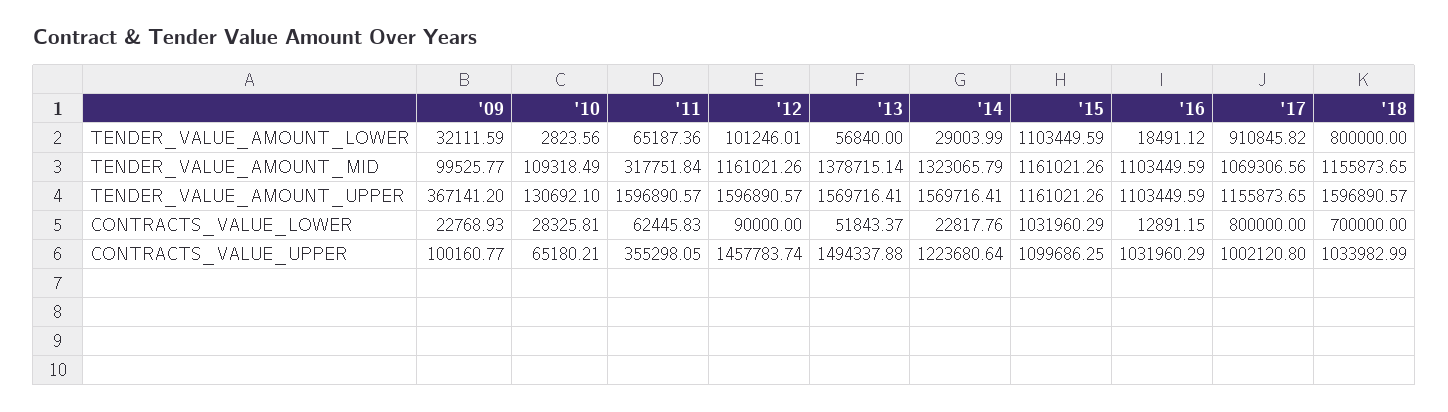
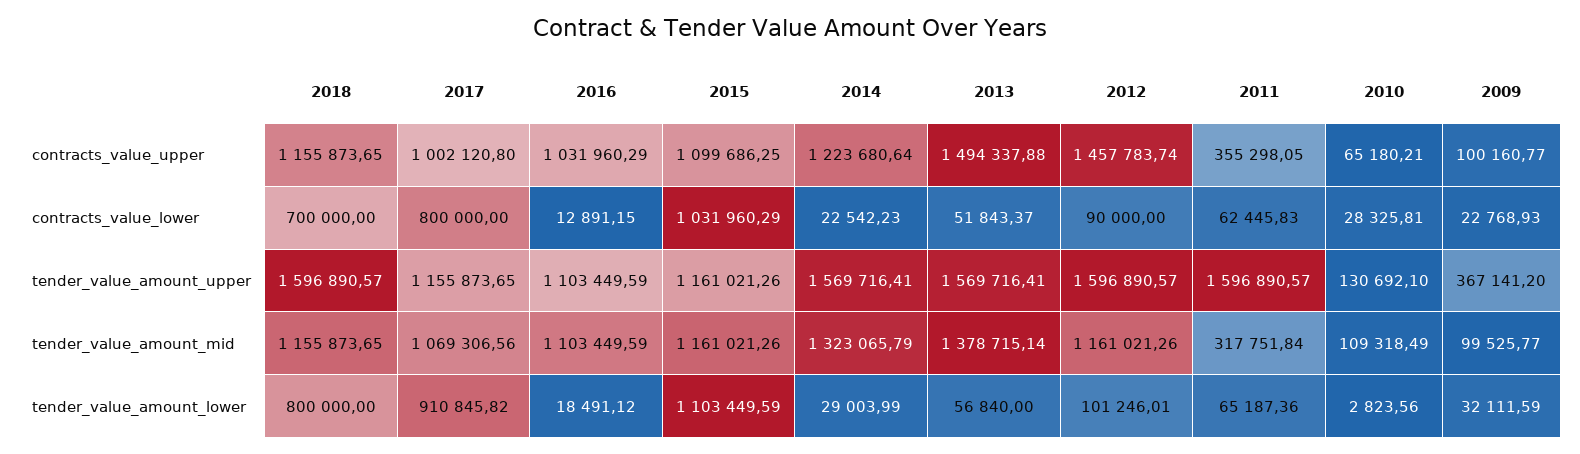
'14, CONTRACTS_VALUE_LOWER: 22817.76 -> 22542.23
'18, CONTRACTS_VALUE_UPPER: 1033982.99 -> 1155873.65

